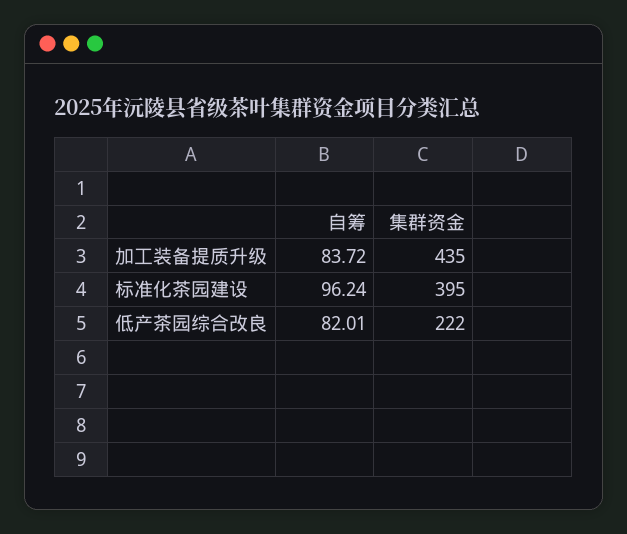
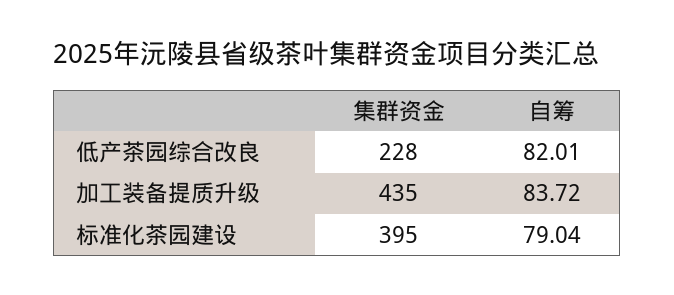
自筹, 标准化茶园建设: 96.24 -> 79.04
集群资金, 低产茶园综合改良: 222 -> 228

